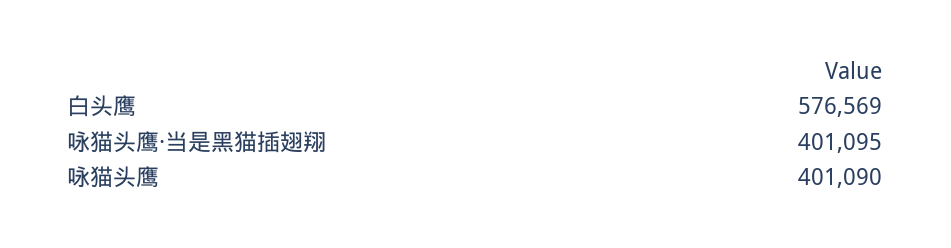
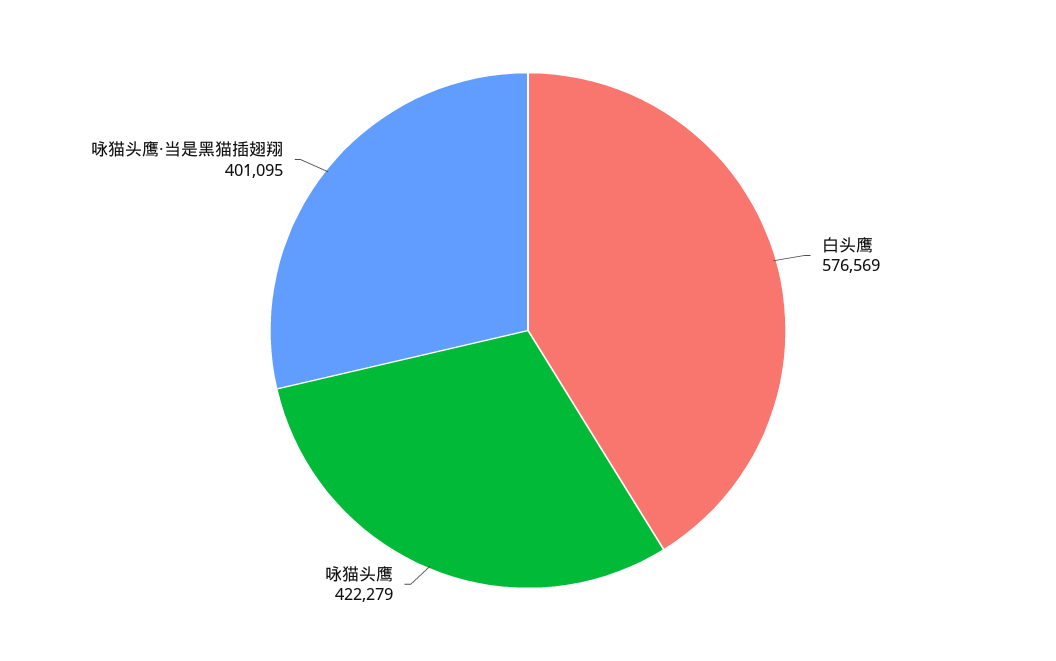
咏猫头鹰: 401090 -> 422279

